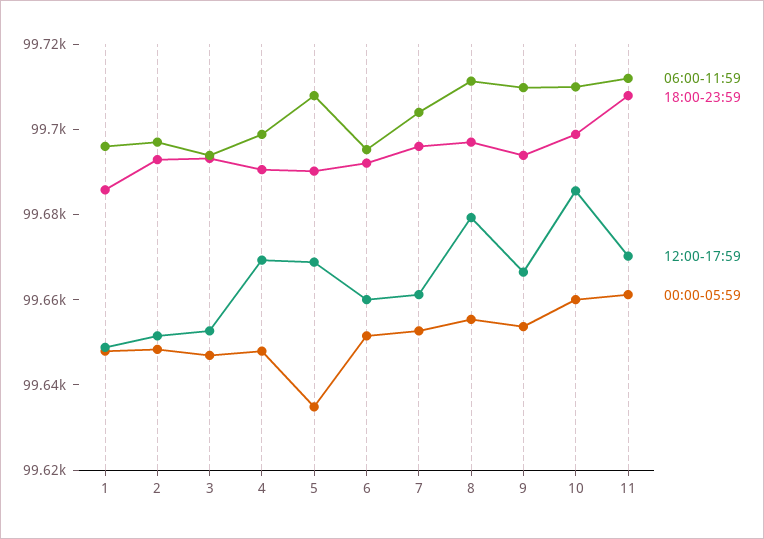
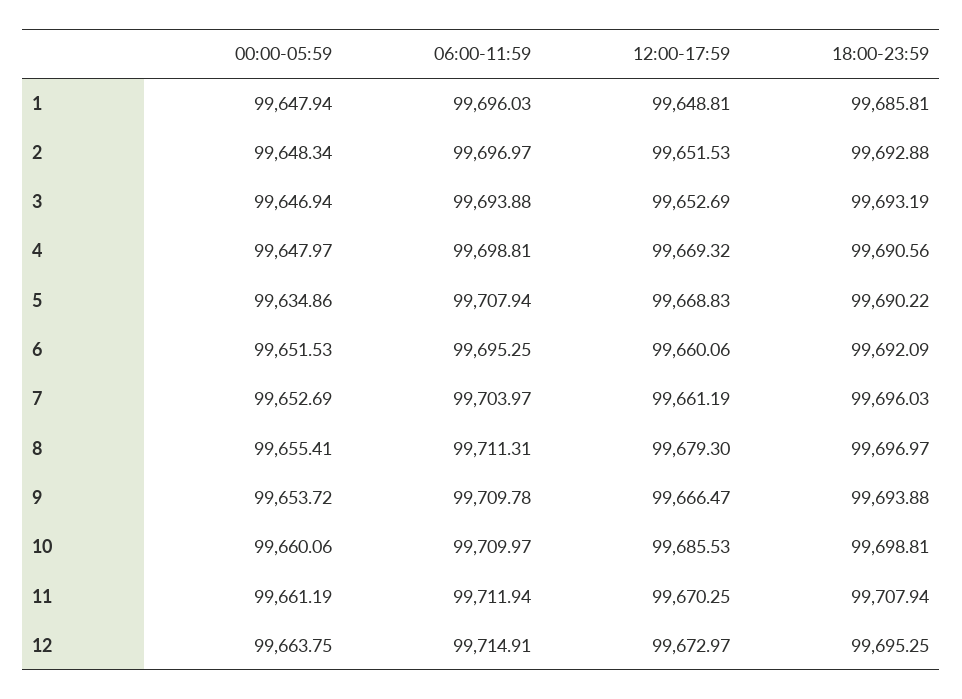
00:00-05:59, 12: none -> 99663.75
06:00-11:59, 12: none -> 99714.91
12:00-17:59, 12: none -> 99672.97
18:00-23:59, 12: none -> 99695.25

